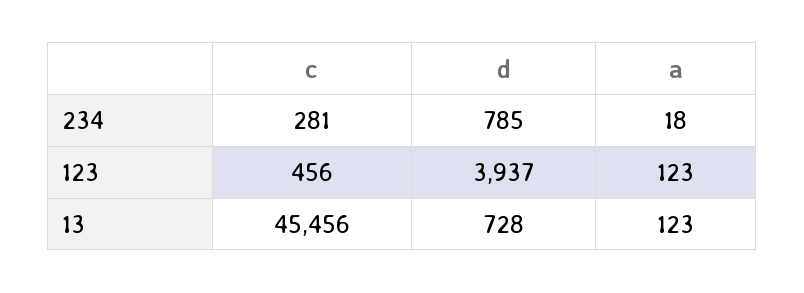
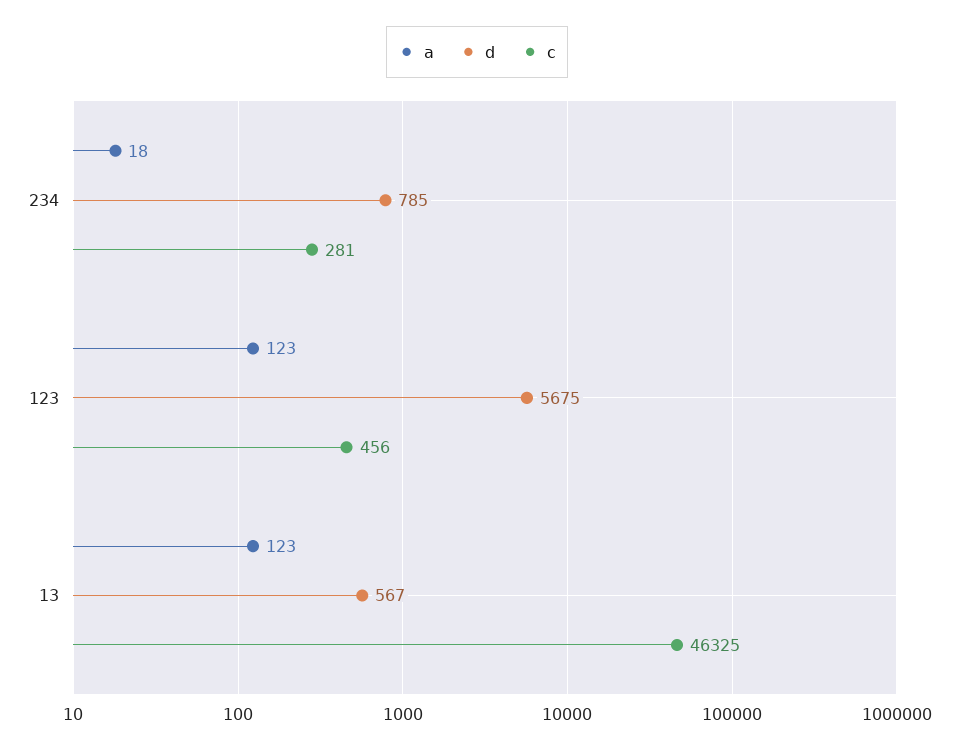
d, 123: 3937 -> 5675
c, 13: 45456 -> 46325
d, 13: 728 -> 567

